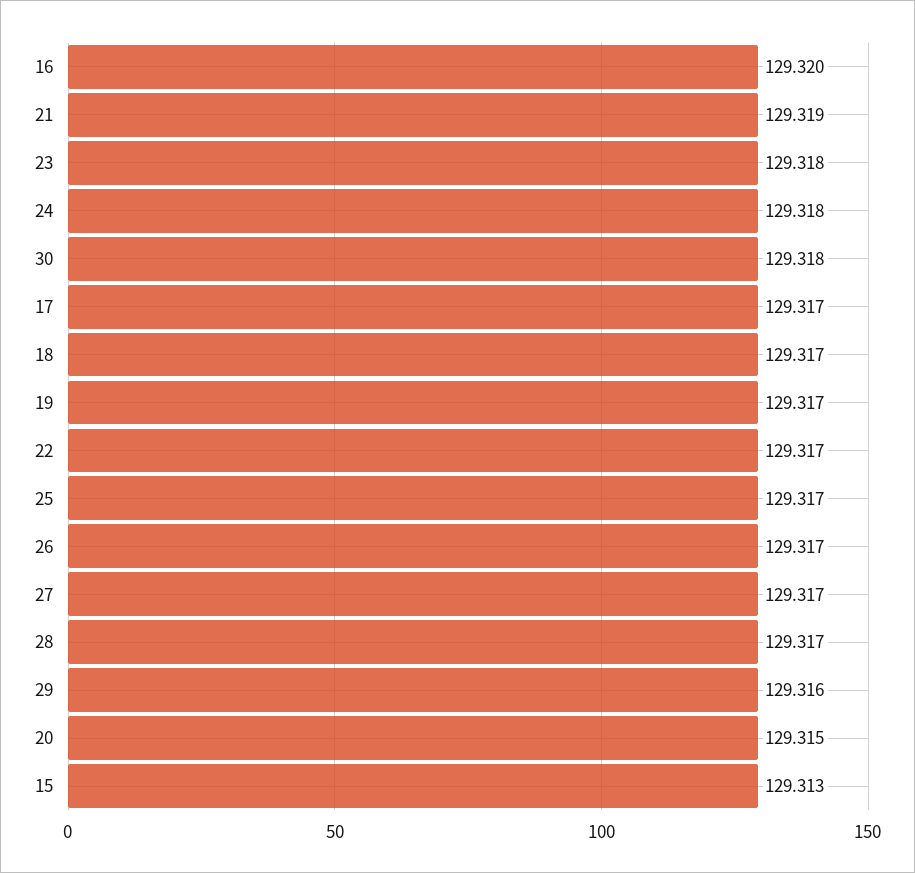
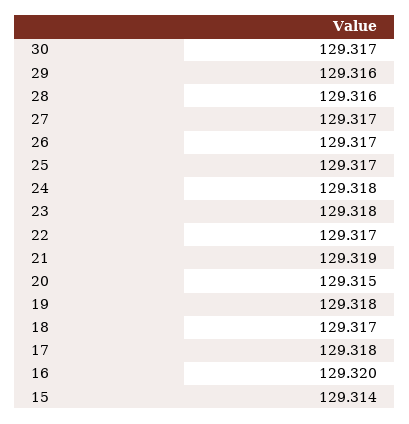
30: 129.318 -> 129.317
17: 129.317 -> 129.318
19: 129.317 -> 129.318
28: 129.317 -> 129.316
15: 129.313 -> 129.314

